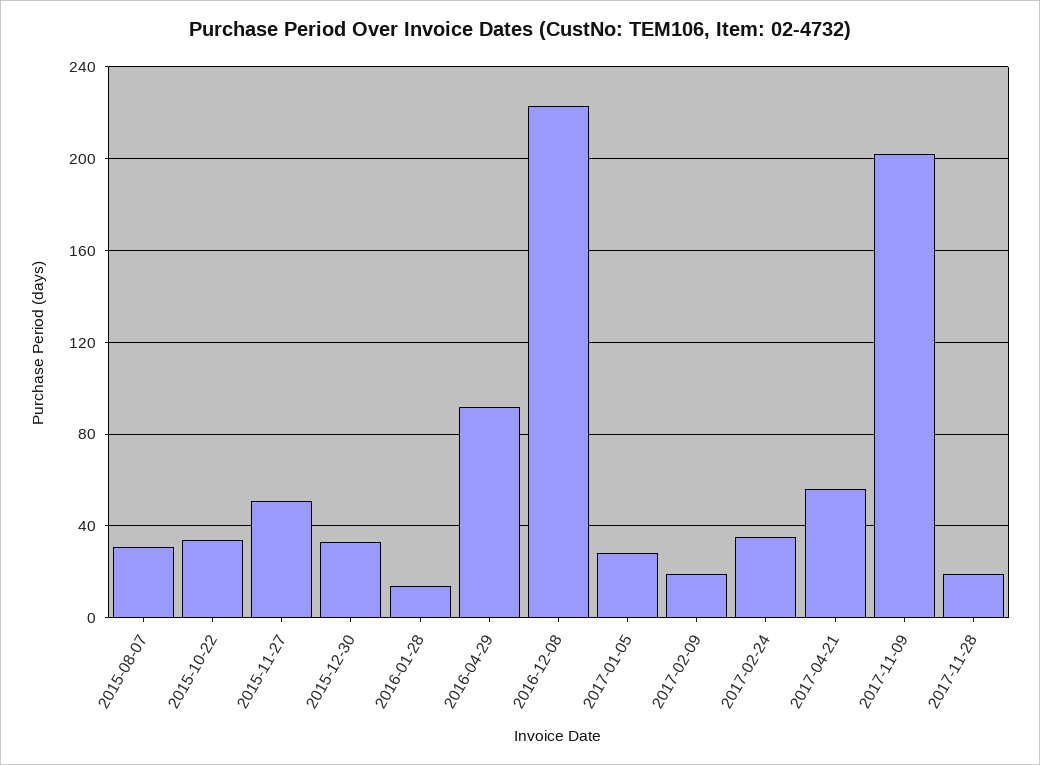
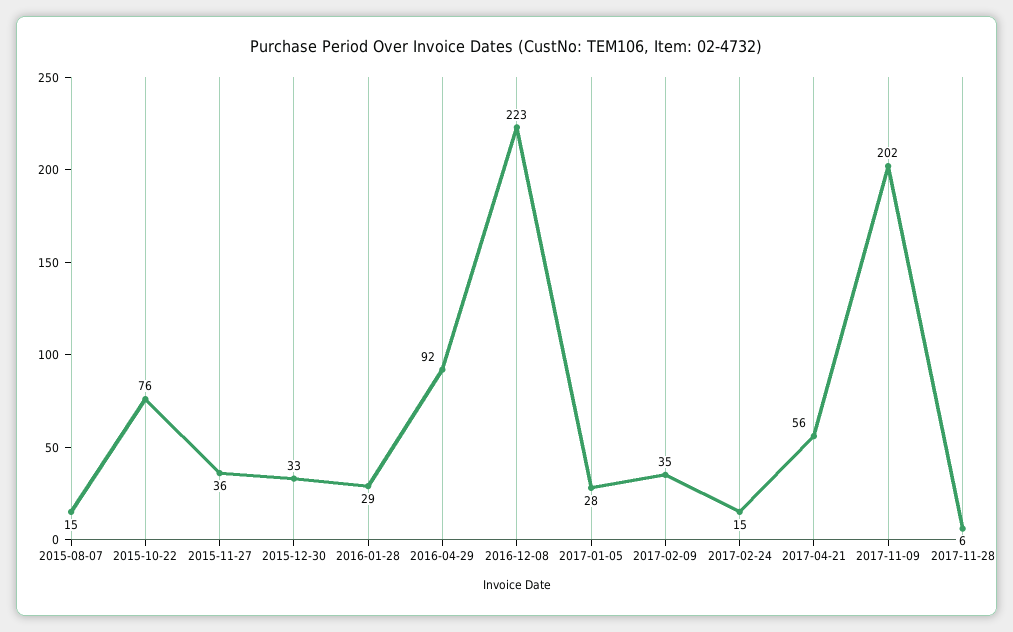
2015-08-07: 30 -> 15
2015-10-22: 35 -> 76
2015-11-27: 50 -> 36
2016-01-28: 15 -> 29
2017-02-09: 20 -> 35
2017-02-24: 35 -> 15
2017-11-28: 20 -> 6

